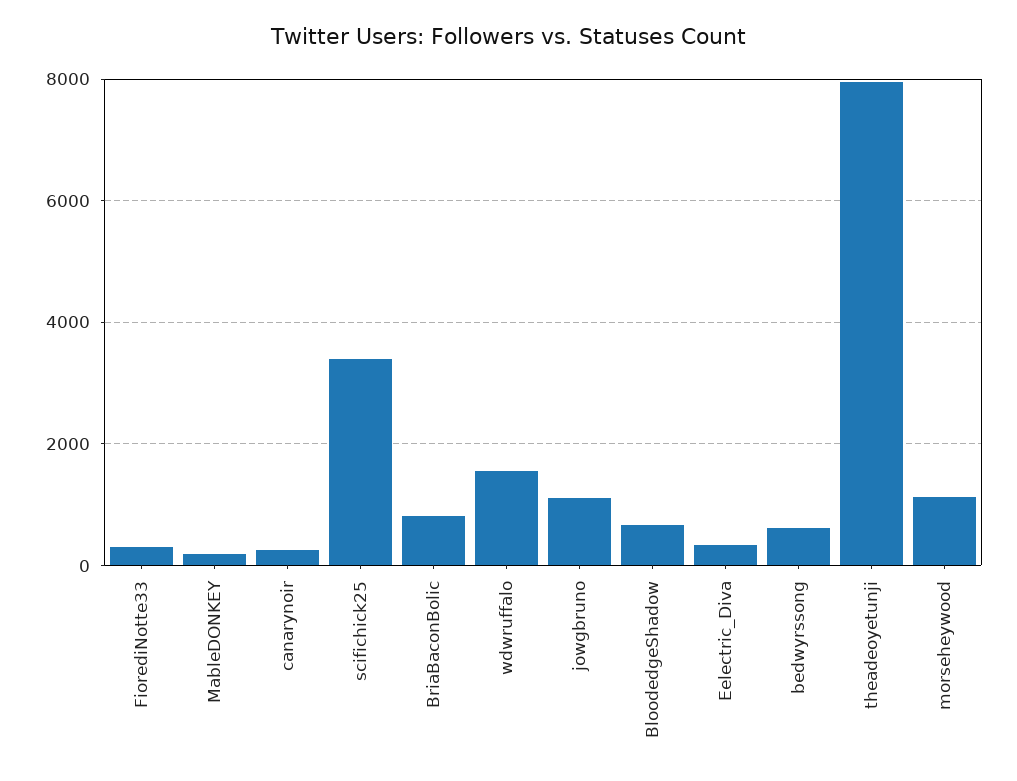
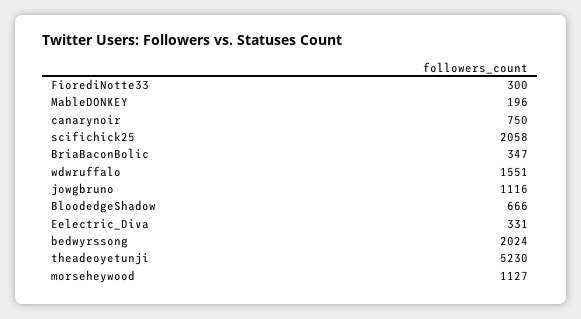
canarynoir: 200 -> 750
scifichick25: 3400 -> 2058
BriaBaconBolic: 800 -> 347
bedwyrssong: 600 -> 2024
theadeoyetunji: 8000 -> 5230

